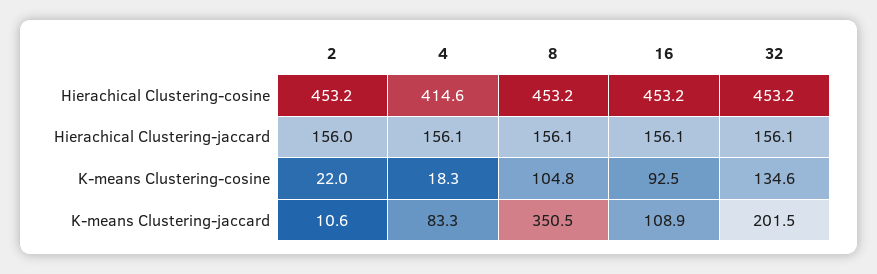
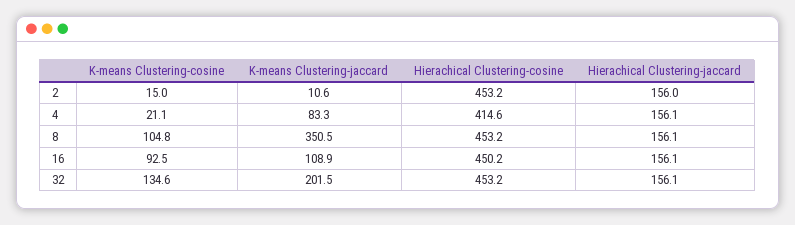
16, Hierachical Clustering-cosine: 453.2 -> 450.2
2, K-means Clustering-cosine: 22 -> 15
4, K-means Clustering-cosine: 18.3 -> 21.1

